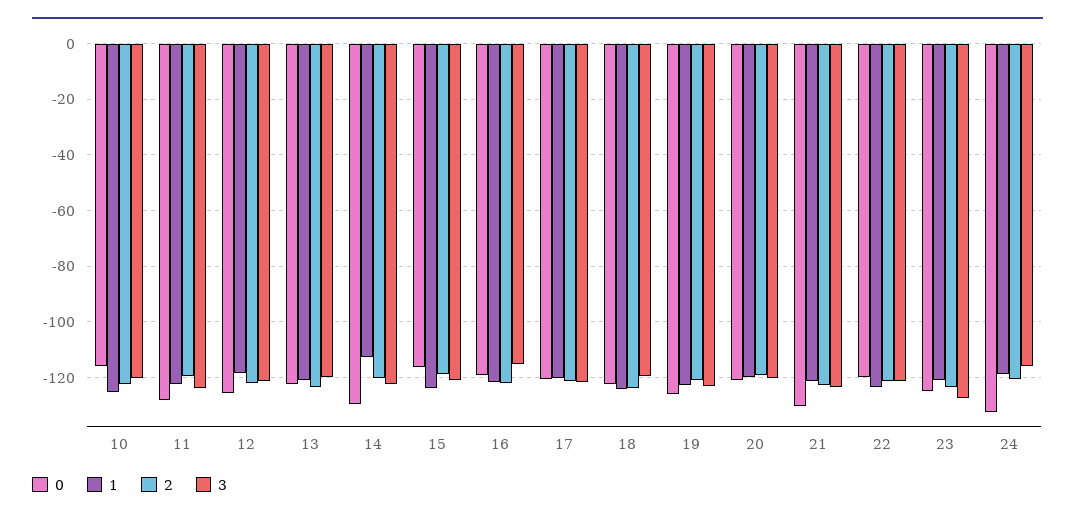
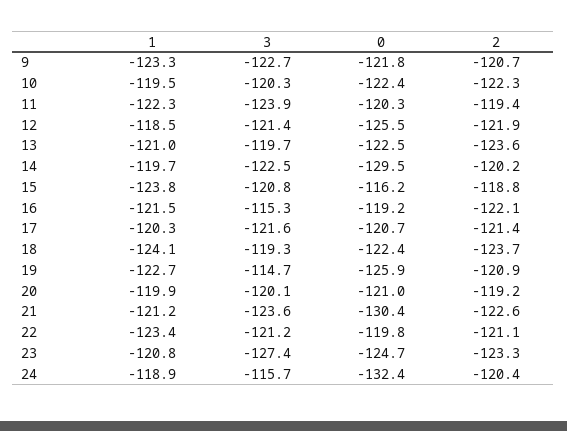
0, 10: -115 -> -122.4
1, 10: -125 -> -119.5
0, 11: -127.5 -> -120.3
1, 14: -112.5 -> -119.7
3, 19: -122.5 -> -114.7
1, 9: none -> -123.3
3, 9: none -> -122.7
0, 9: none -> -121.8
2, 9: none -> -120.7

